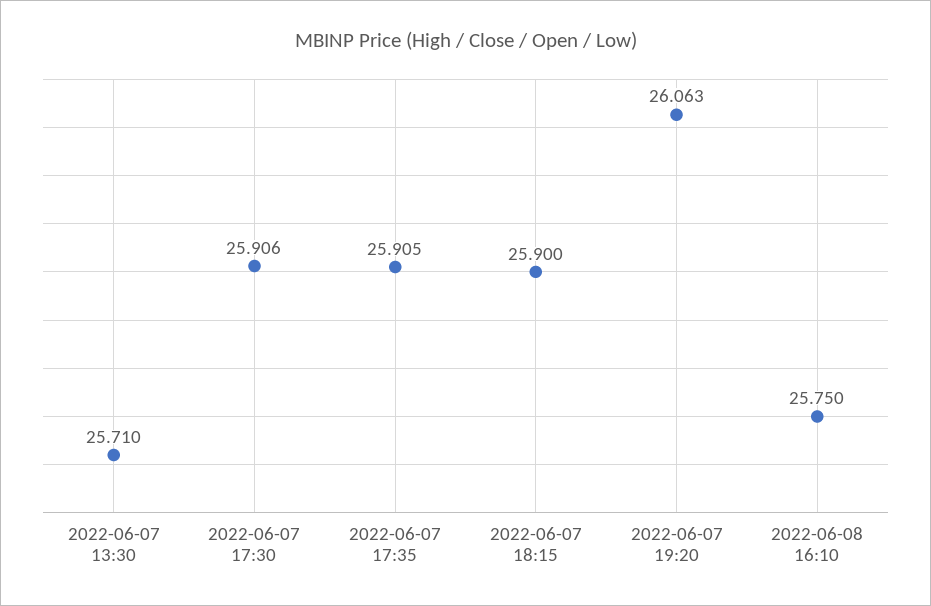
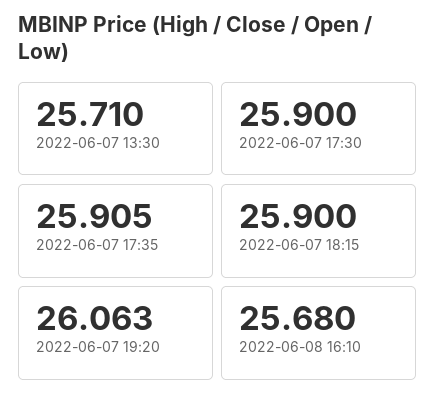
2022-06-07 17:30: 25.906 -> 25.9
2022-06-08 16:10: 25.75 -> 25.68

